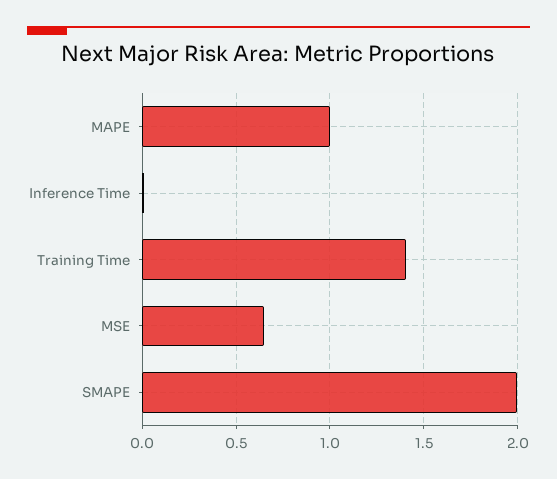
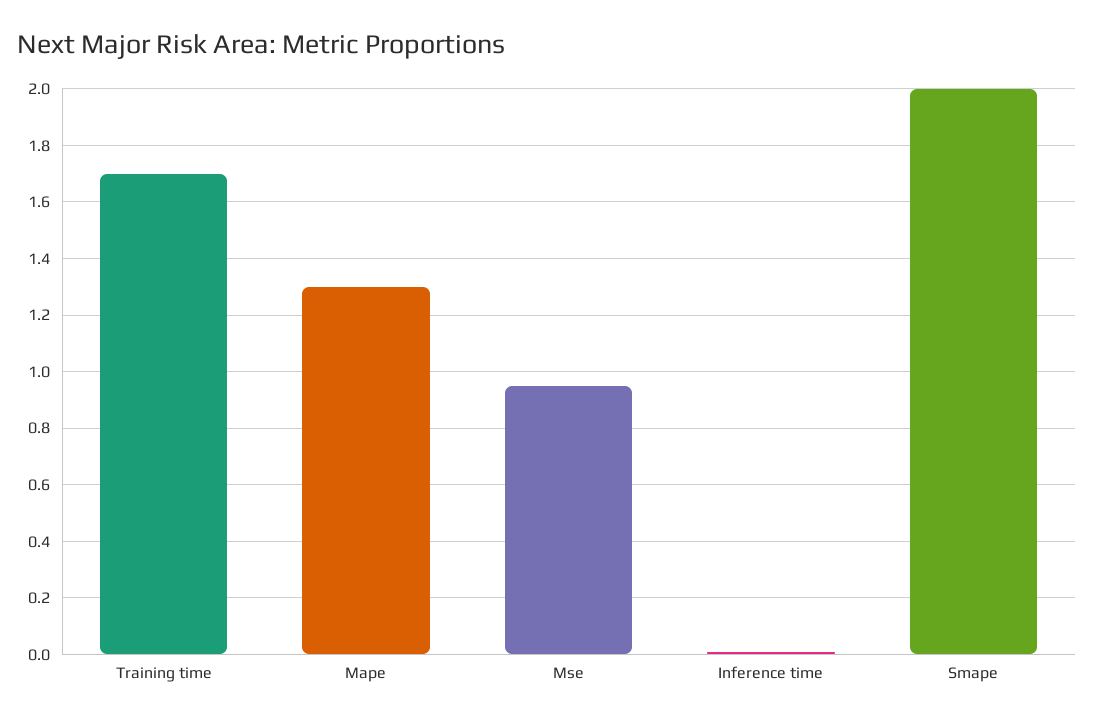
MAPE: 1 -> 1.3
Training Time: 1.4 -> 1.7
MSE: 0.65 -> 0.95

